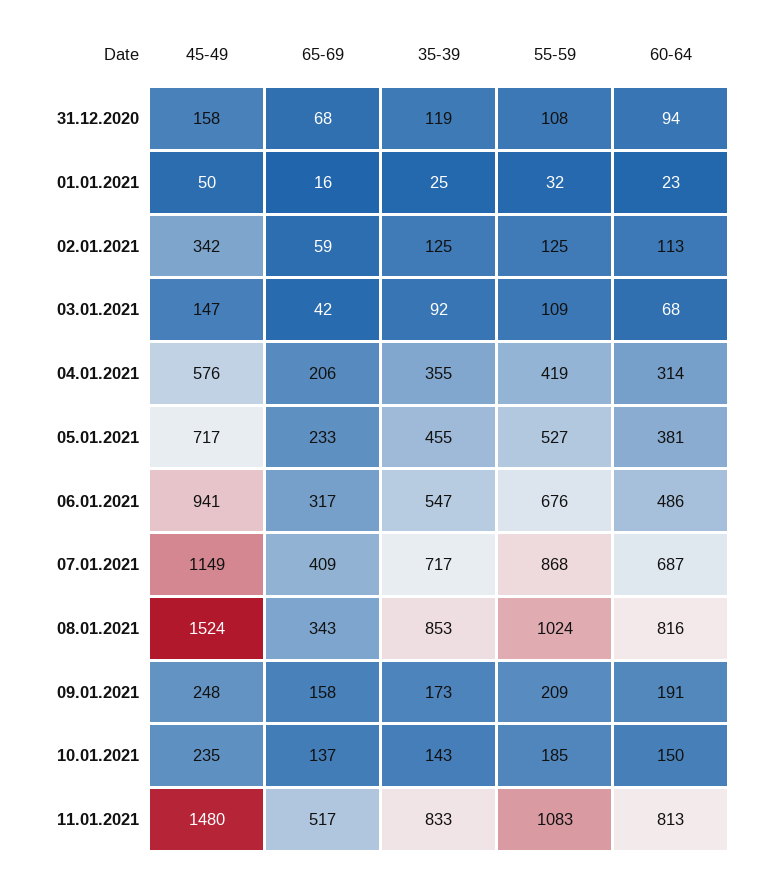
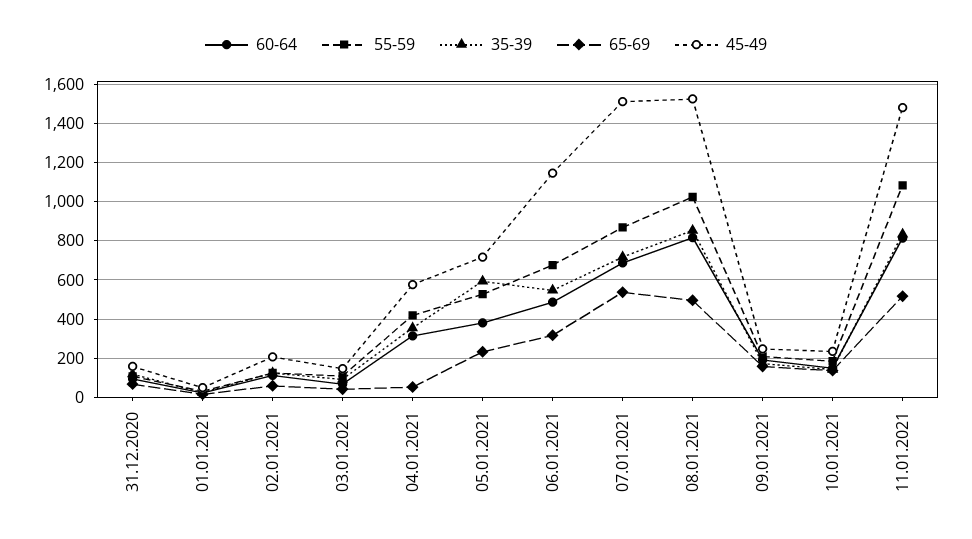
45-49, 02.01.2021: 342 -> 200
65-69, 04.01.2021: 206 -> 50
35-39, 05.01.2021: 455 -> 600
45-49, 06.01.2021: 941 -> 1150
45-49, 07.01.2021: 1149 -> 1500
65-69, 07.01.2021: 409 -> 550
65-69, 08.01.2021: 343 -> 500

